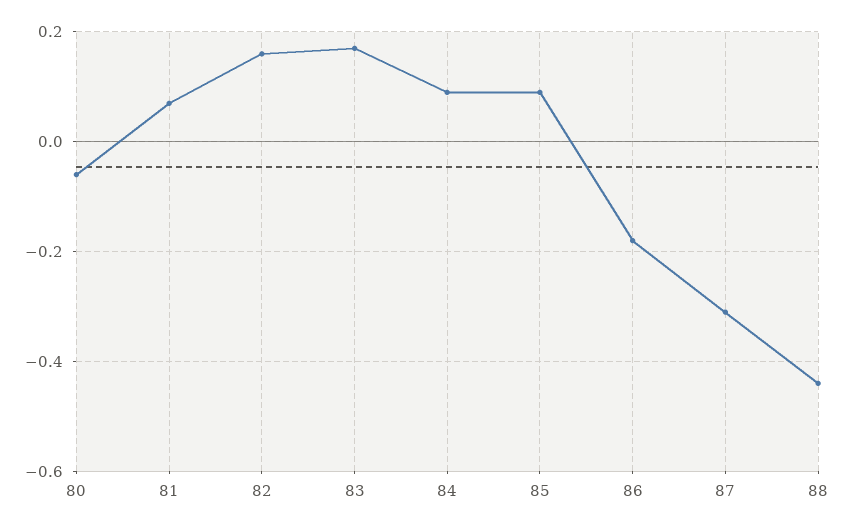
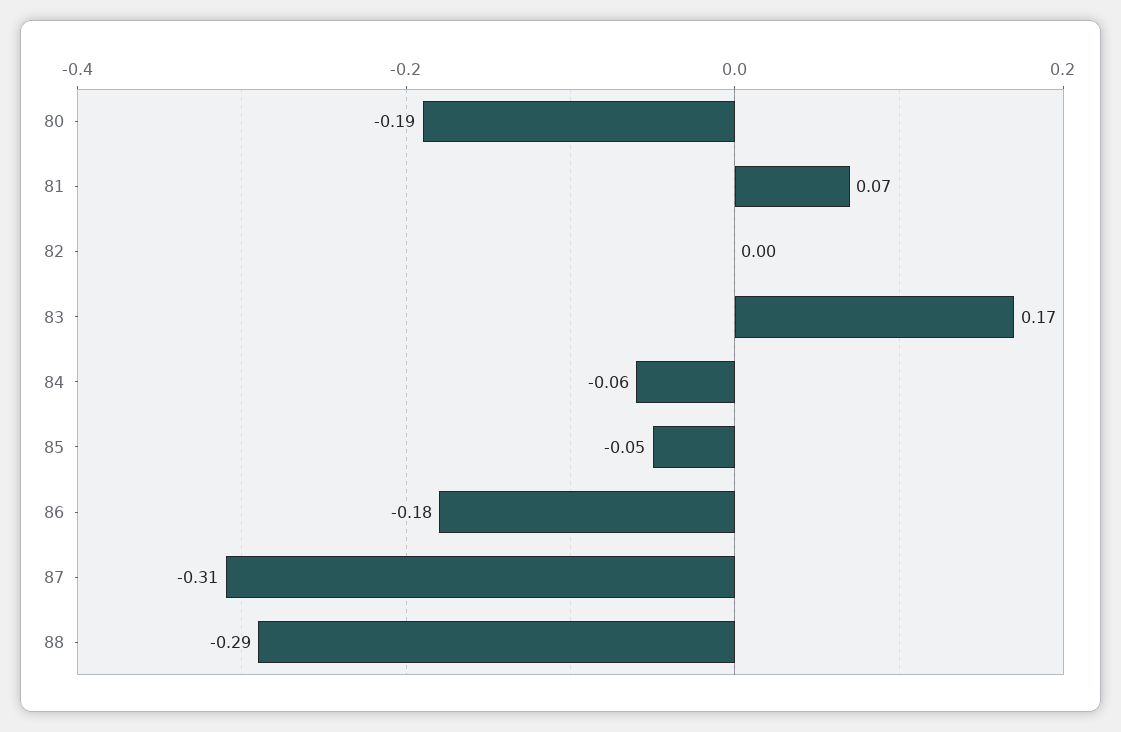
80: -0.05 -> -0.19
82: 0.15 -> 0
84: 0.1 -> -0.06
85: 0.1 -> -0.05
88: -0.45 -> -0.29

